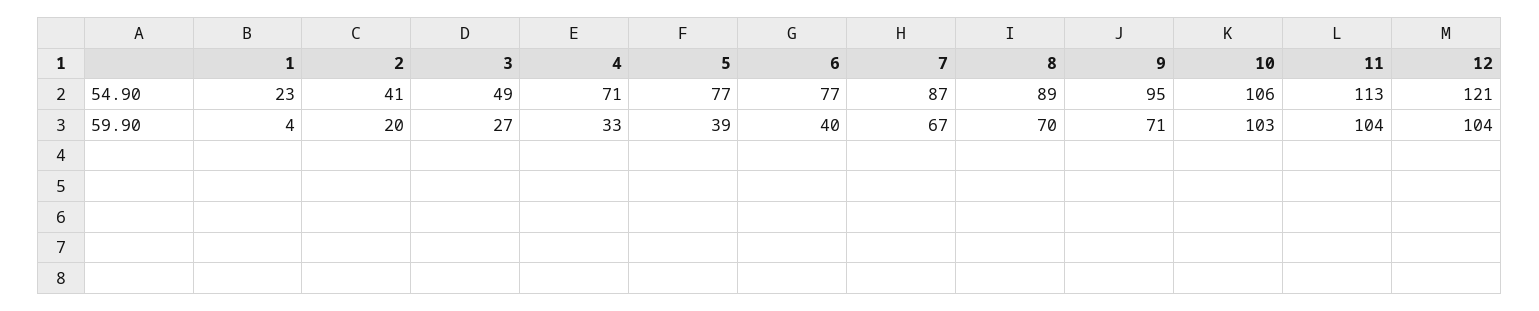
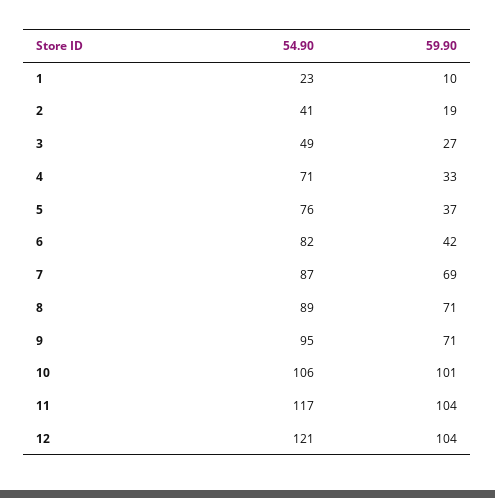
5, 54.90: 77 -> 76
6, 54.90: 77 -> 82
11, 54.90: 113 -> 117
1, 59.90: 4 -> 10
2, 59.90: 20 -> 19
5, 59.90: 39 -> 37
6, 59.90: 40 -> 42
7, 59.90: 67 -> 69
8, 59.90: 70 -> 71
10, 59.90: 103 -> 101

